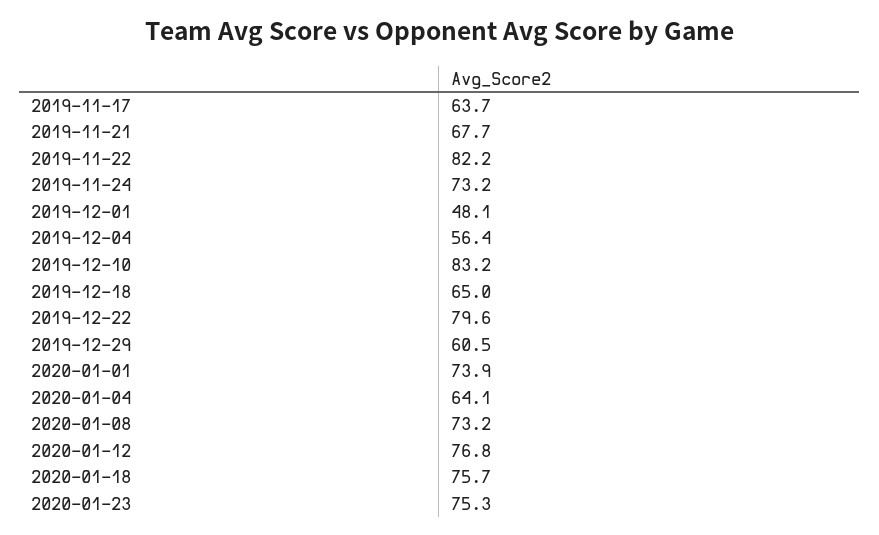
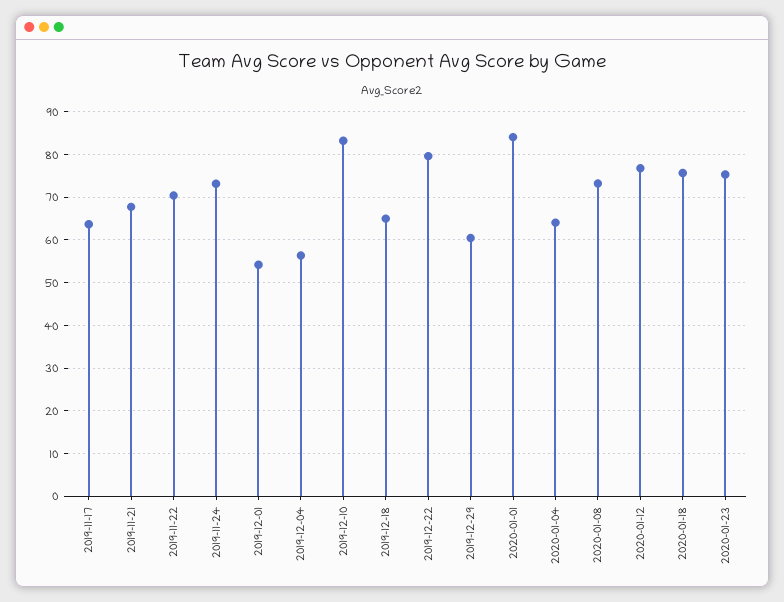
2019-11-22: 82.2 -> 70
2019-12-01: 48.1 -> 54
2020-01-01: 73.9 -> 84

